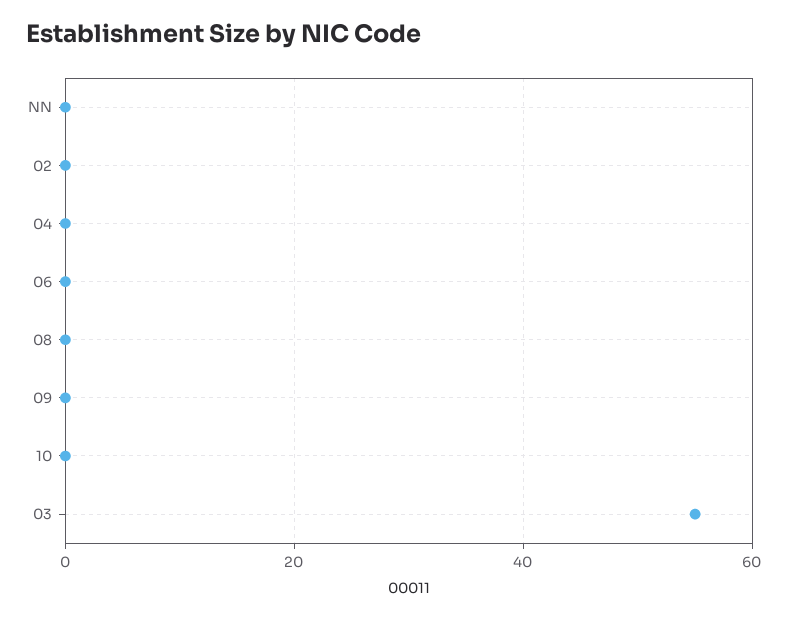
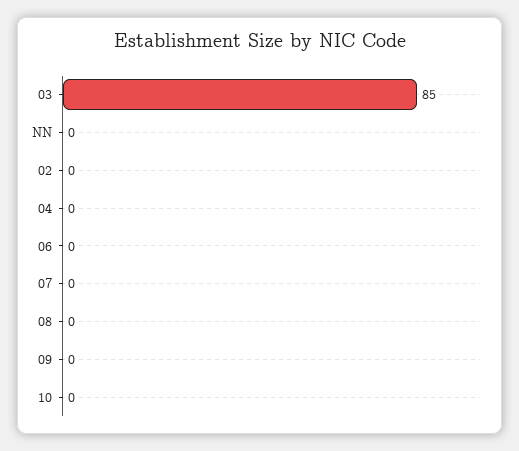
03: 55 -> 85
07: none -> 0

